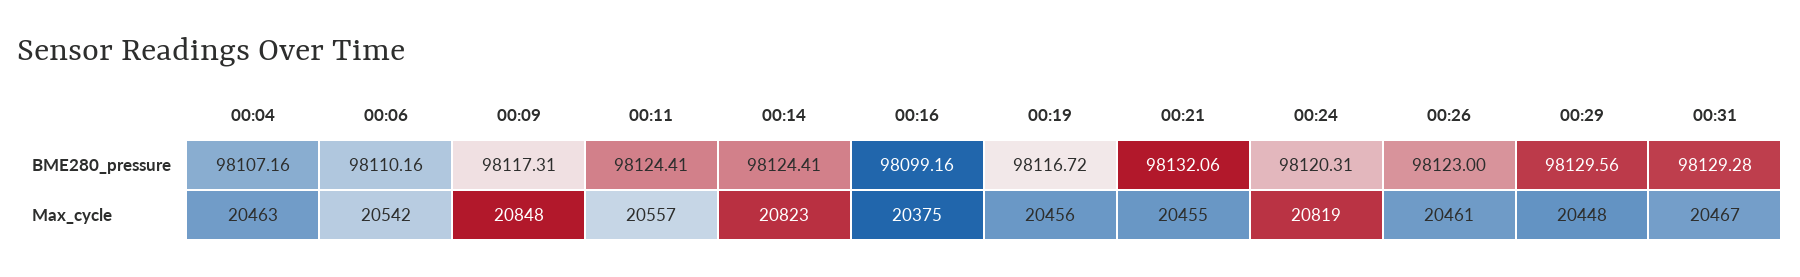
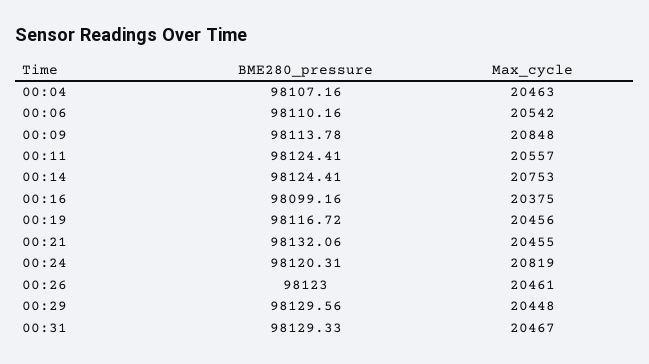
00:09, BME280_pressure: 98117.31 -> 98113.78
00:31, BME280_pressure: 98129.28 -> 98129.33
00:14, Max_cycle: 20823 -> 20753

